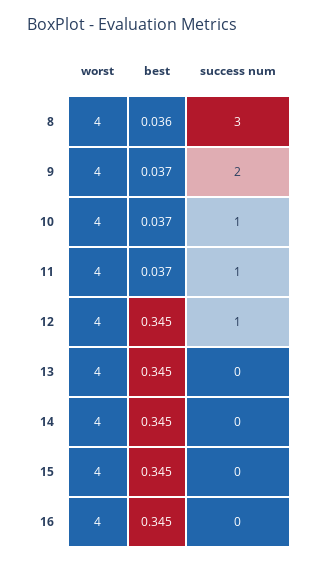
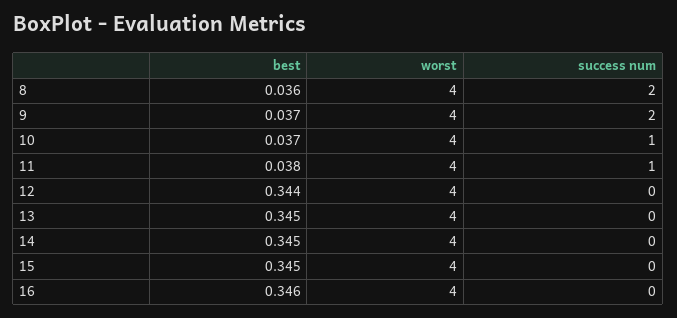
success num, 8: 3 -> 2
best, 11: 0.037 -> 0.038
best, 12: 0.345 -> 0.344
success num, 12: 1 -> 0
best, 16: 0.345 -> 0.346

